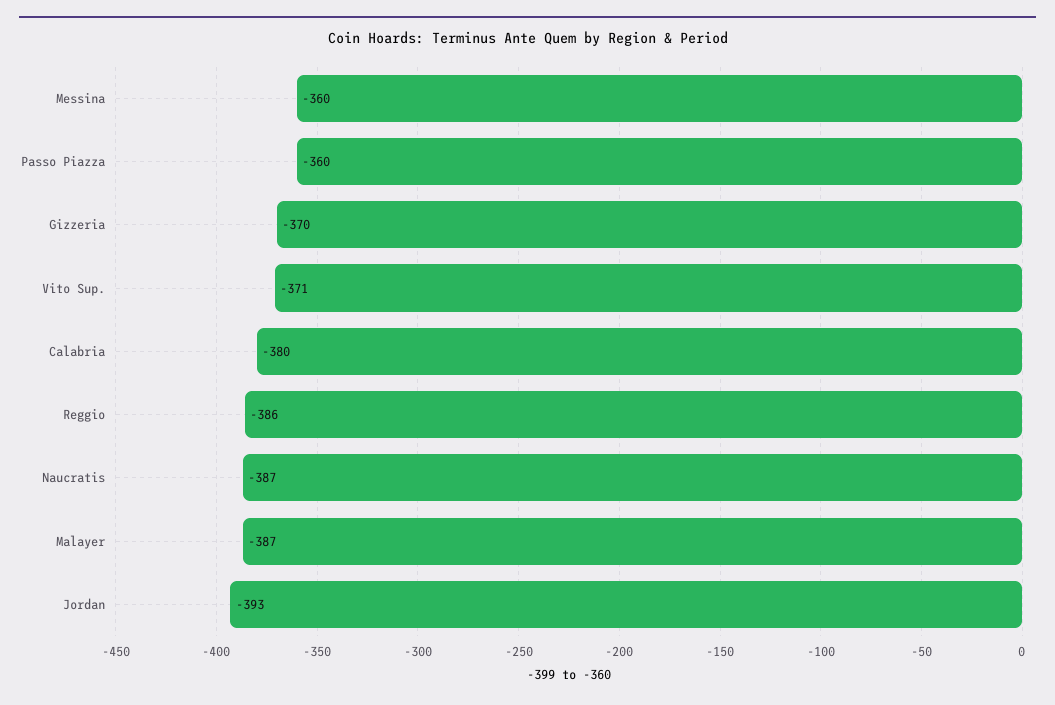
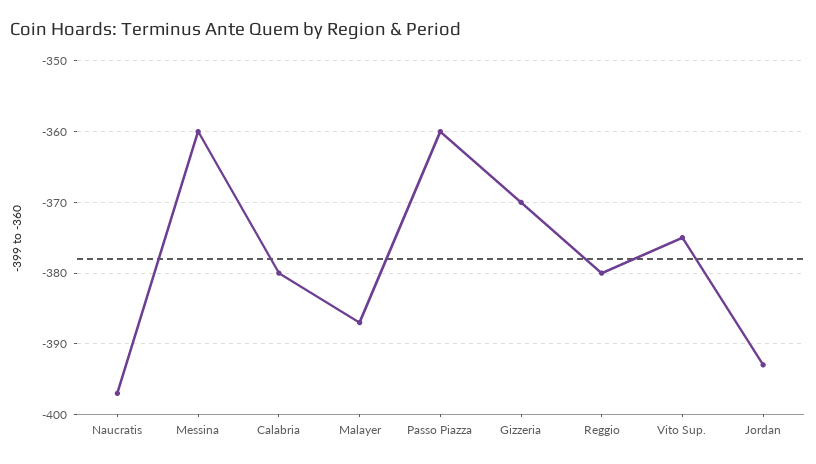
Vito Sup.: -371 -> -375
Reggio: -386 -> -380
Naucratis: -387 -> -397

